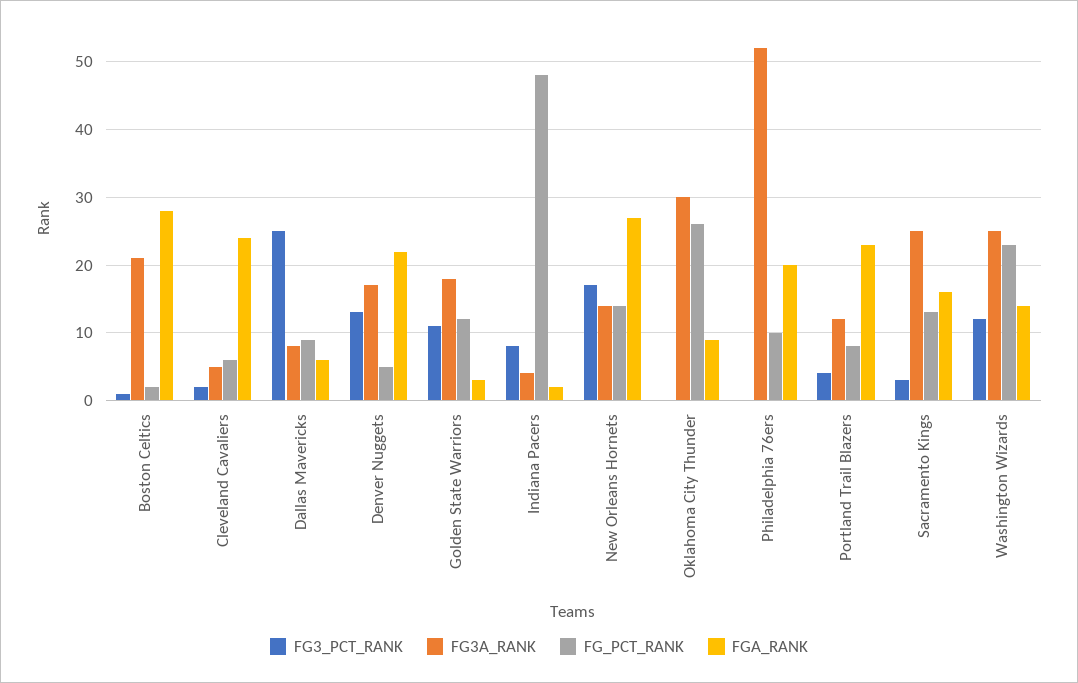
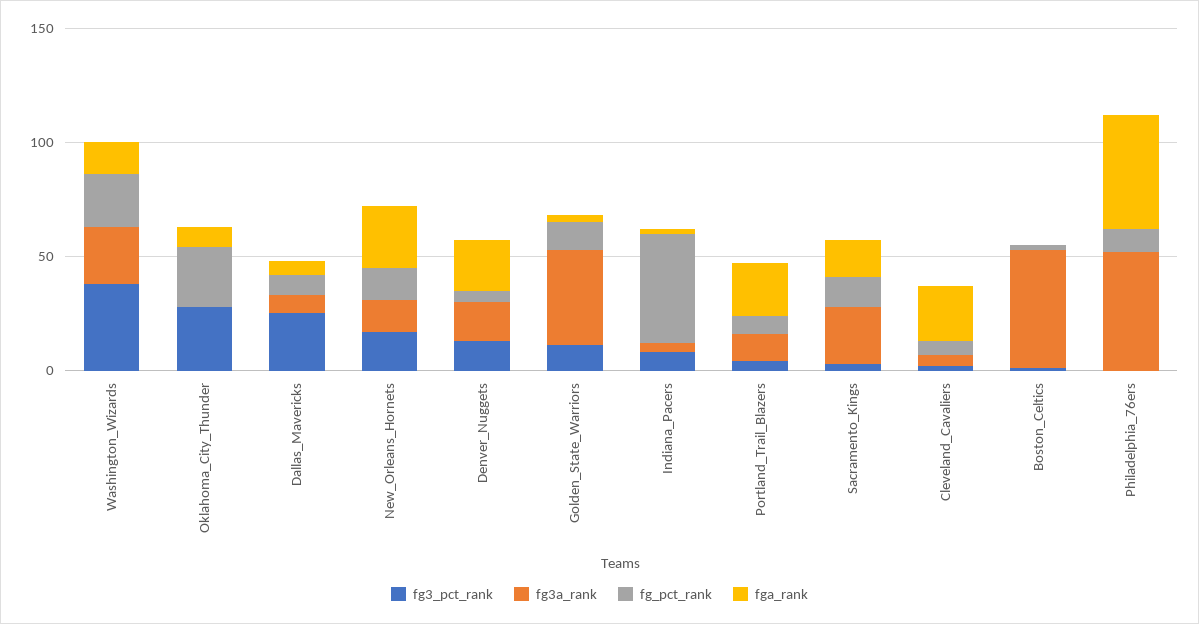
FG3A_RANK, Boston Celtics: 21 -> 50
FGA_RANK, Boston Celtics: 28 -> 0
FG3A_RANK, Golden State Warriors: 18 -> 40
FG3_PCT_RANK, Oklahoma City Thunder: 0 -> 30
FG3A_RANK, Oklahoma City Thunder: 30 -> 0
FGA_RANK, Philadelphia 76ers: 20 -> 50
FG3_PCT_RANK, Washington Wizards: 12 -> 40

